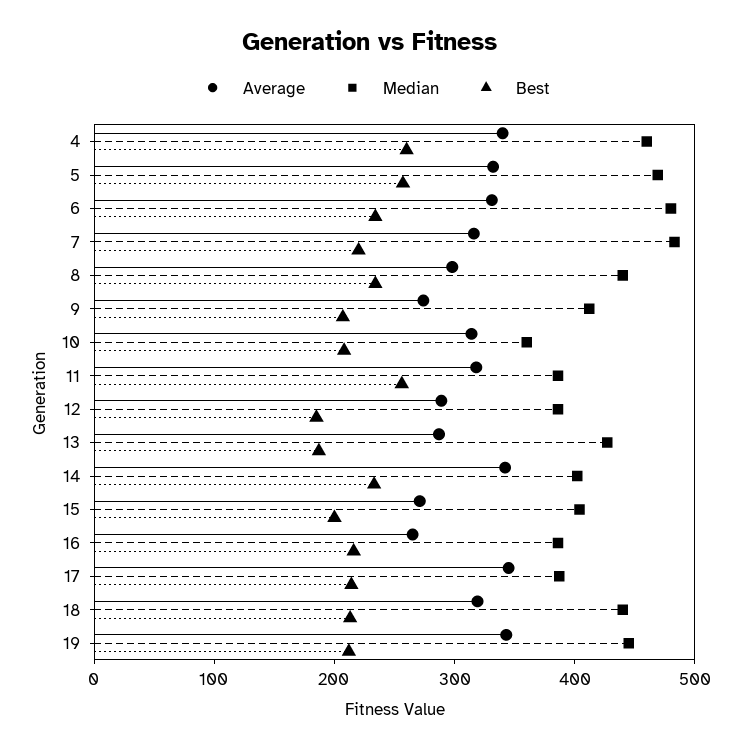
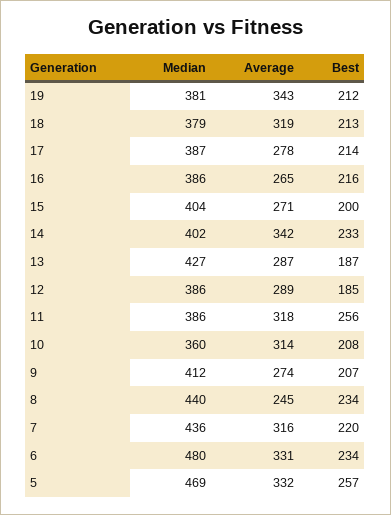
Average, 4: 340 -> none
Median, 4: 460 -> none
Best, 4: 260 -> none
Median, 7: 480 -> 436
Average, 8: 300 -> 245
Average, 17: 340 -> 278
Median, 18: 440 -> 379
Median, 19: 440 -> 381

